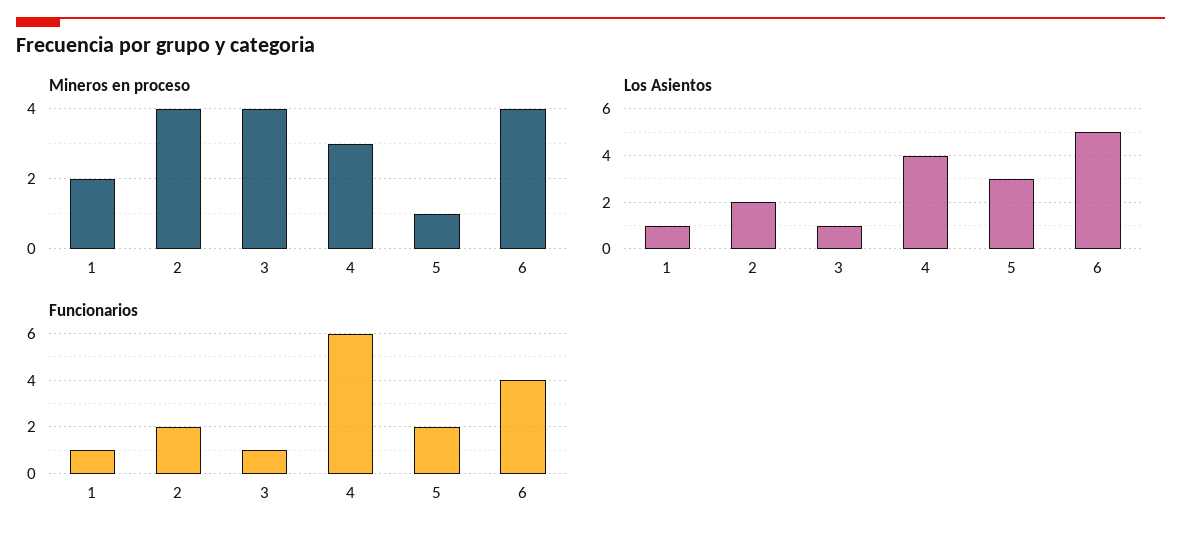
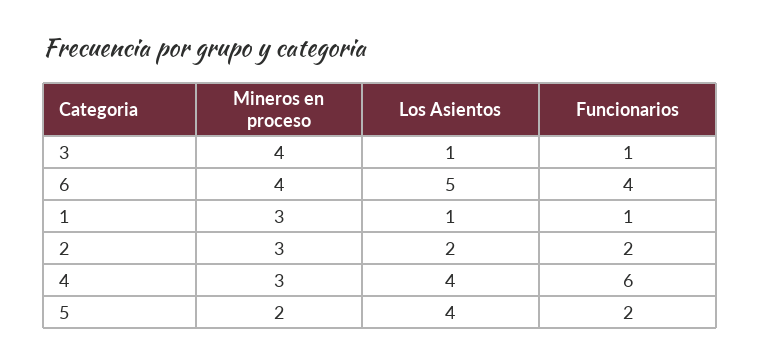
Mineros en proceso, 1: 2 -> 3
Mineros en proceso, 2: 4 -> 3
Mineros en proceso, 5: 1 -> 2
Los Asientos, 5: 3 -> 4

